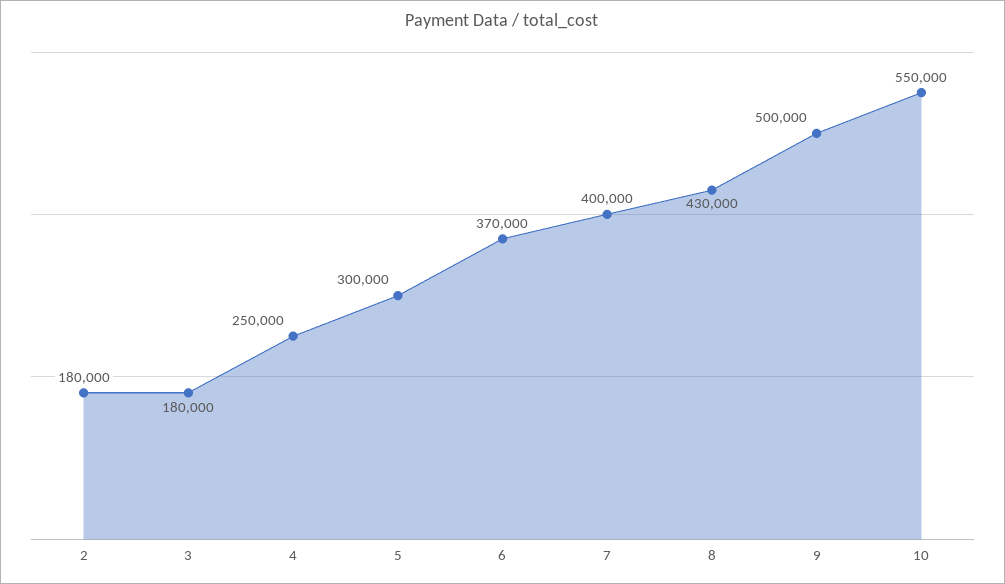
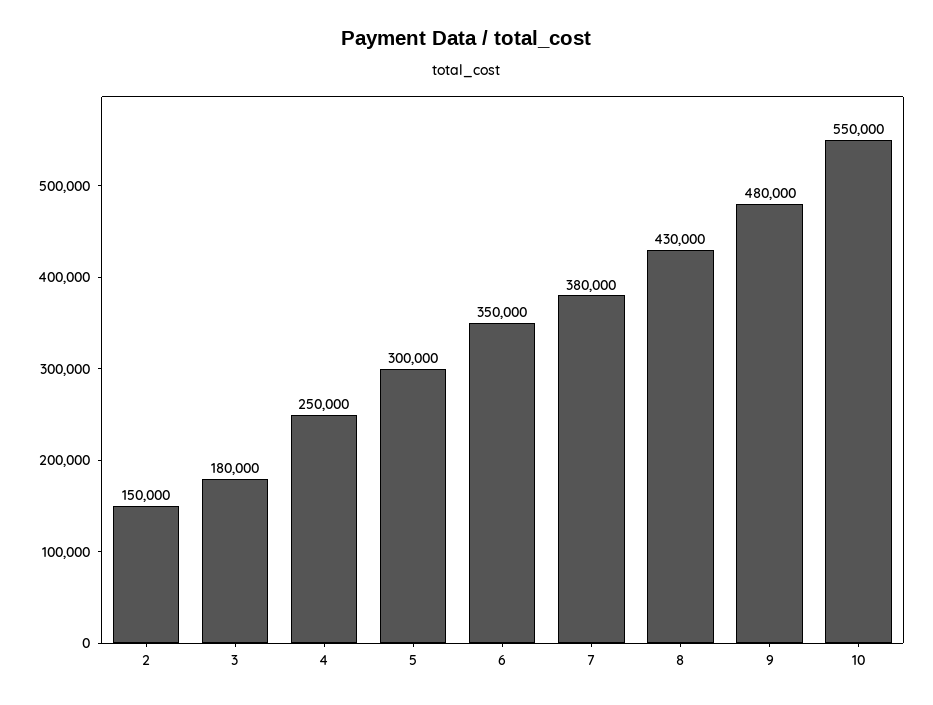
2: 180000 -> 150000
6: 370000 -> 350000
7: 400000 -> 380000
9: 500000 -> 480000

